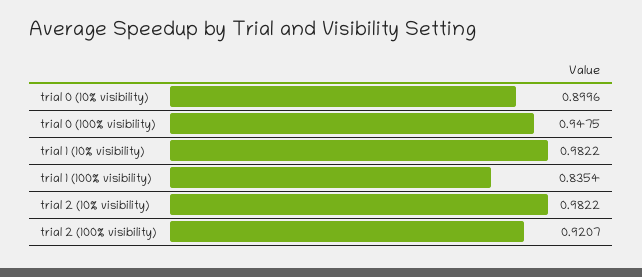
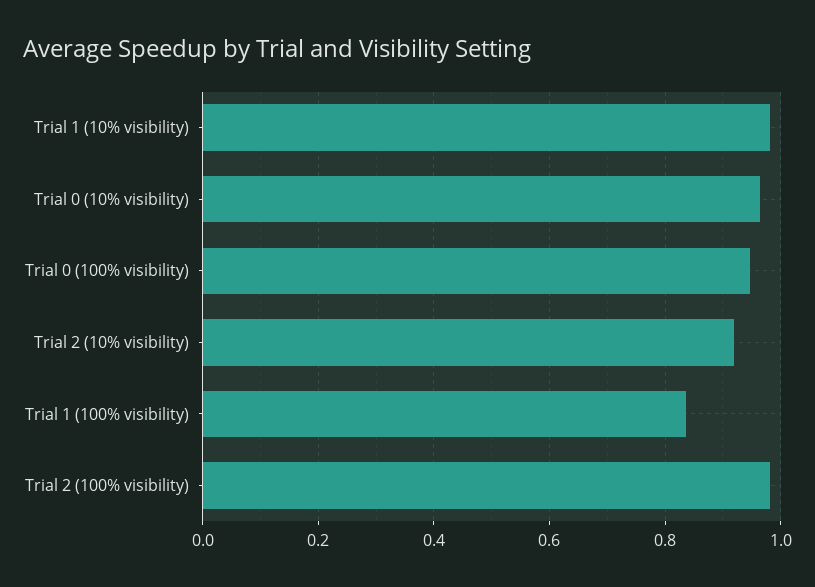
trial 0 (10% visibility): 0.8996 -> 0.96
trial 2 (10% visibility): 0.9822 -> 0.92
trial 2 (100% visibility): 0.9207 -> 0.98

